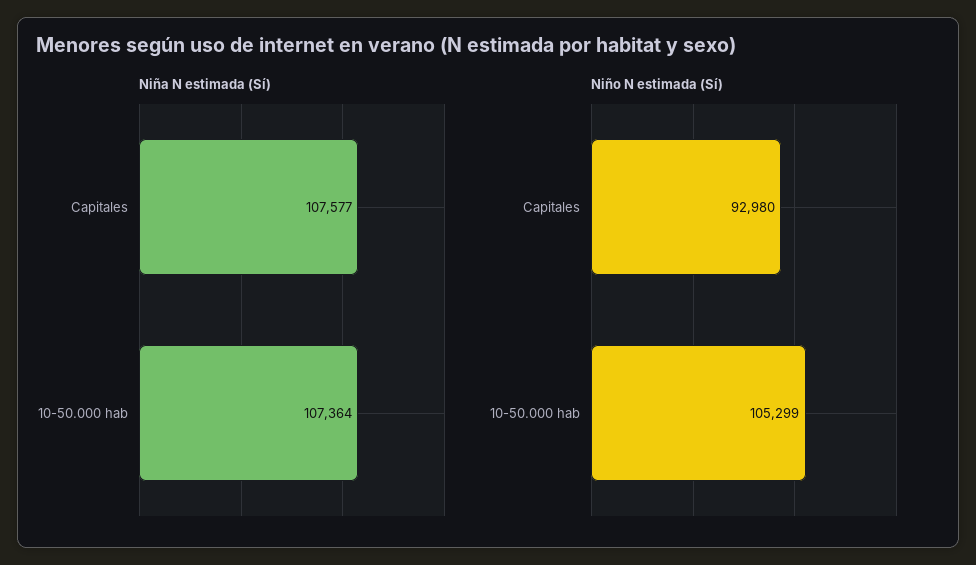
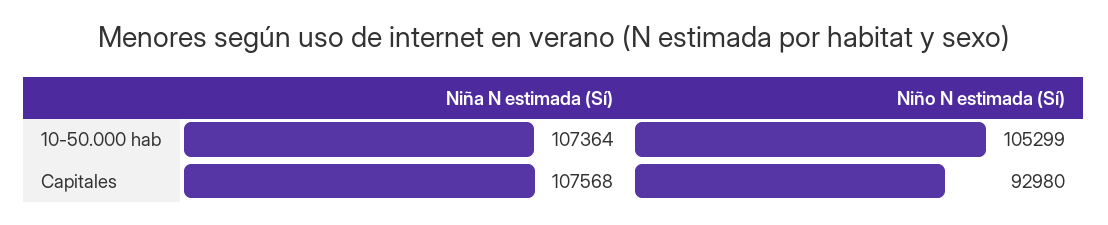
Niña N estimada (Sí), Capitales: 107577 -> 107568

